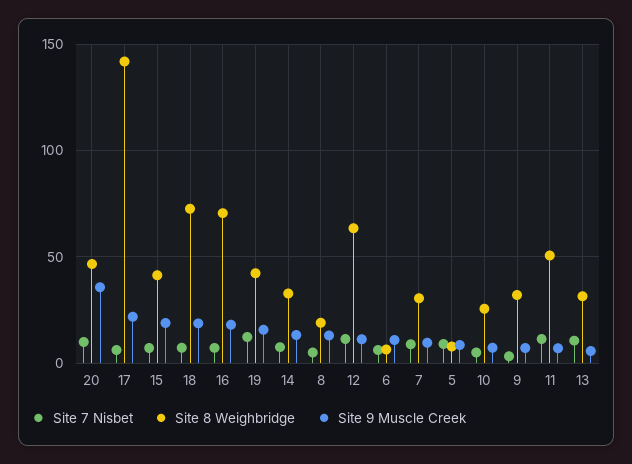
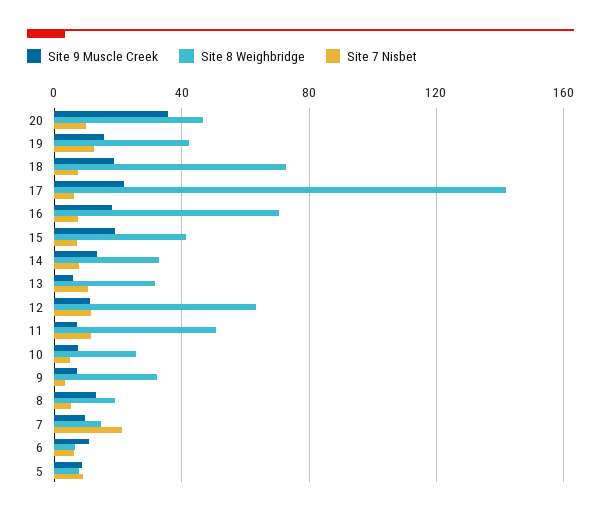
Site 7 Nisbet, 7: 10 -> 20
Site 8 Weighbridge, 7: 30 -> 15

